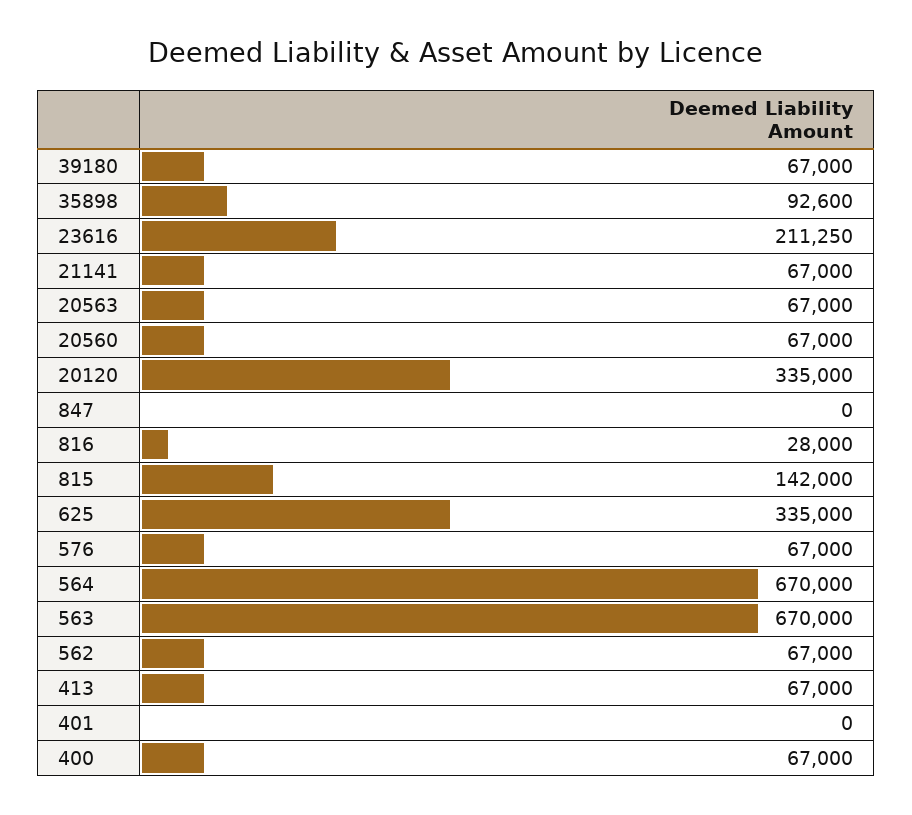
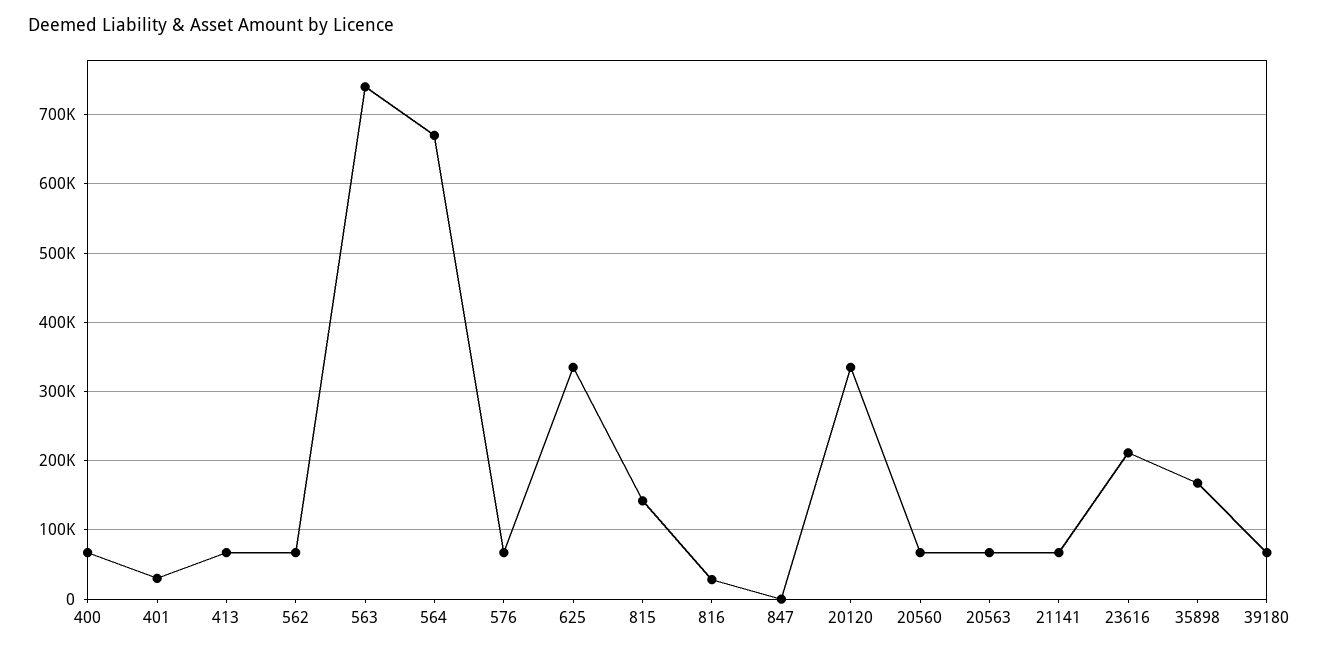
35898: 92600 -> 170000
563: 670000 -> 740000
401: 0 -> 30000

